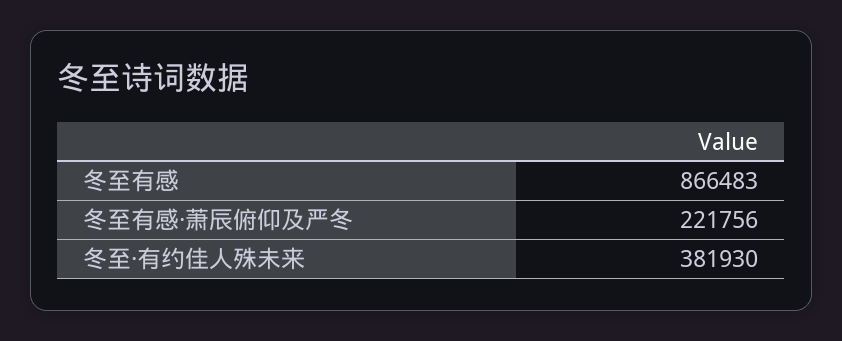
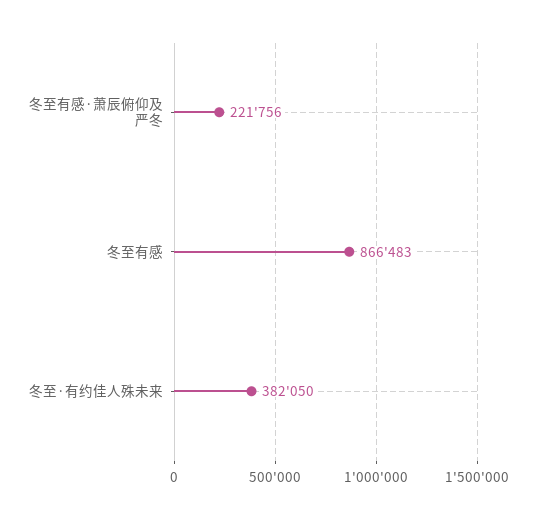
冬至·有约佳人殊未来: 381930 -> 382050

